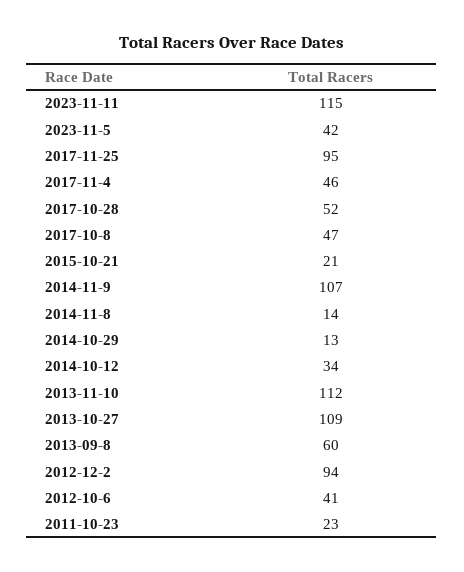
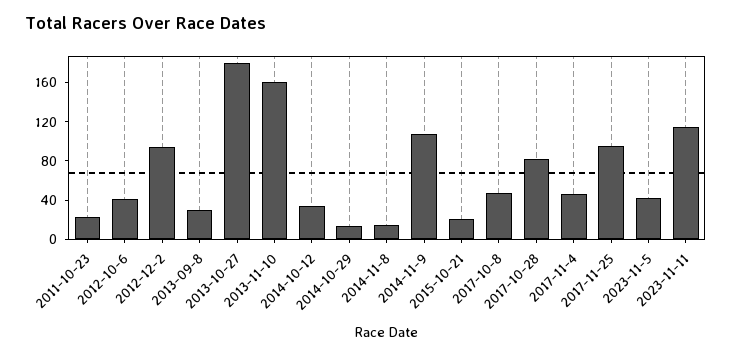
2017-10-28: 52 -> 80
2013-11-10: 112 -> 160
2013-10-27: 109 -> 180
2013-09-8: 60 -> 30

